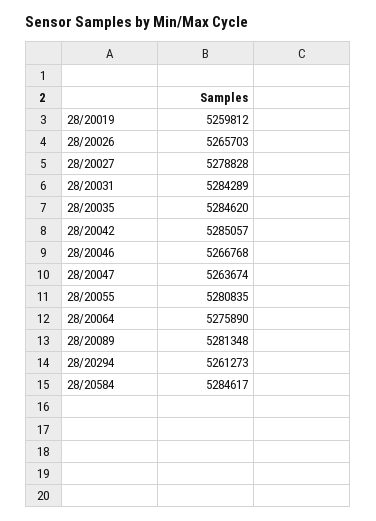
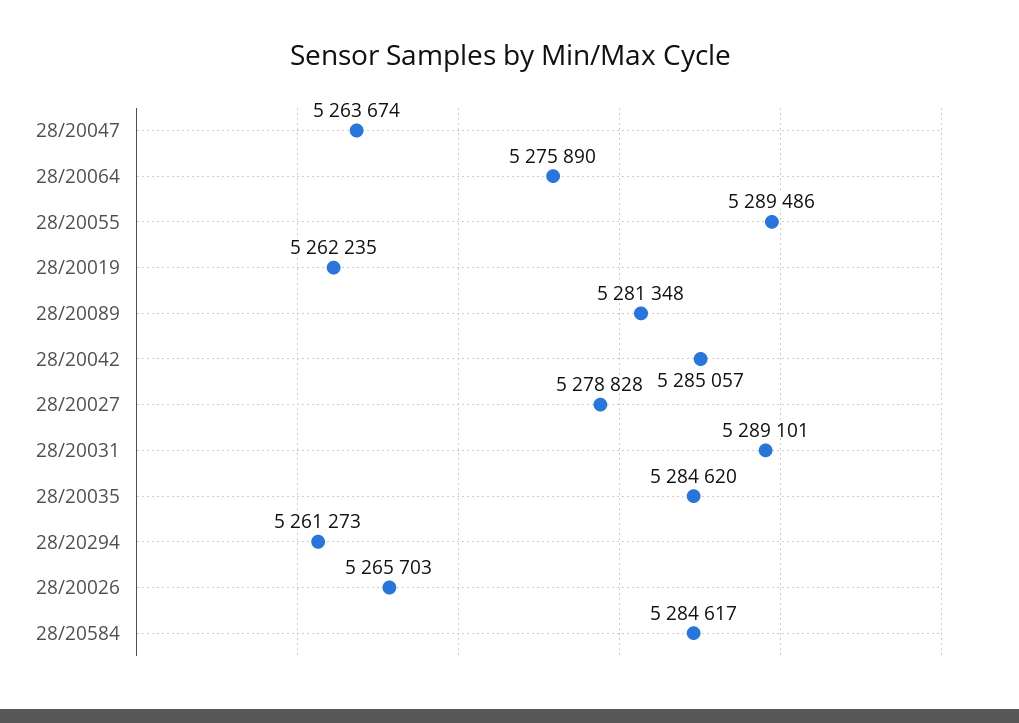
28/20019: 5259812 -> 5262235
28/20031: 5284289 -> 5289101
28/20046: 5266768 -> none
28/20055: 5280835 -> 5289486

